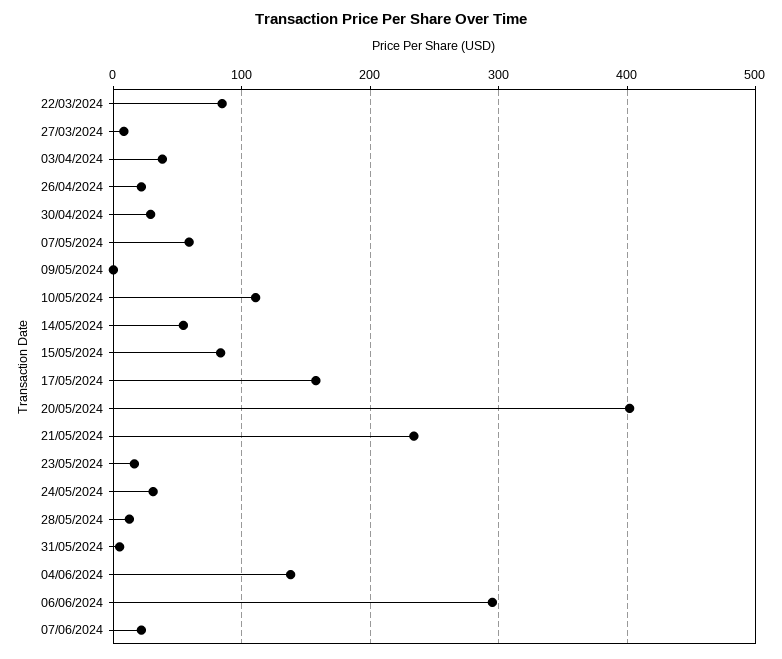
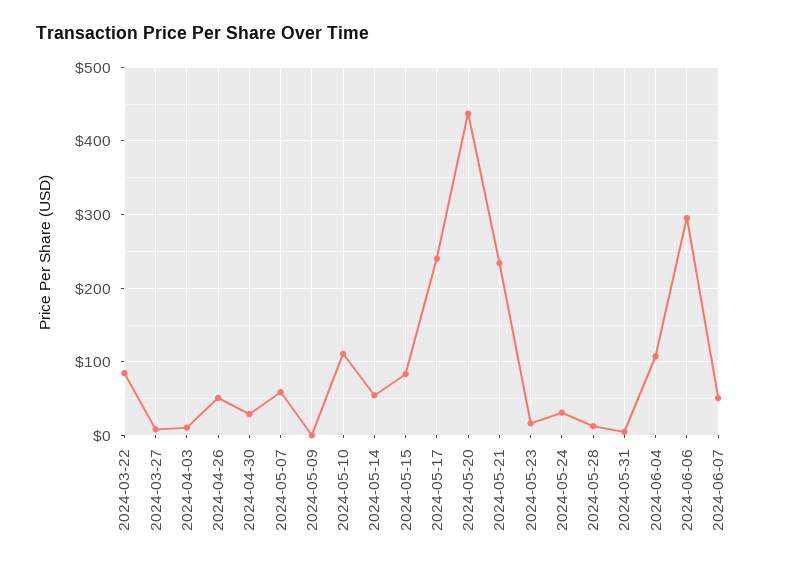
03/04/2024: 40 -> 10
26/04/2024: 20 -> 50
17/05/2024: 160 -> 240
20/05/2024: 400 -> 440
04/06/2024: 140 -> 110
07/06/2024: 20 -> 50

